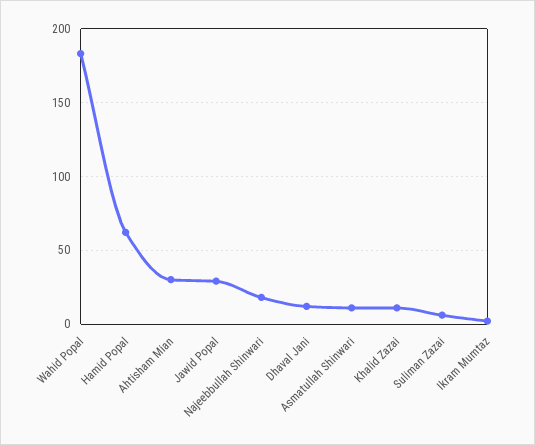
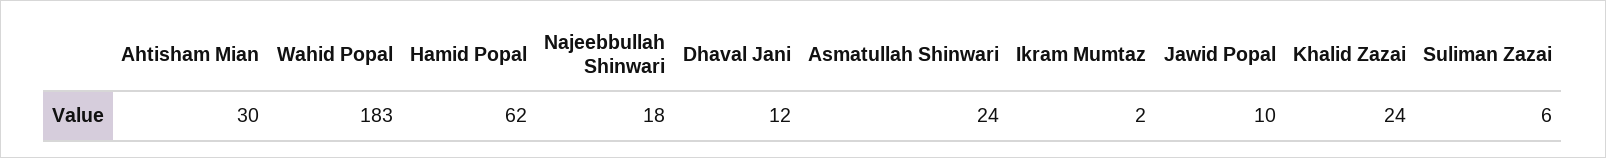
Jawid Popal: 30 -> 10
Asmatullah Shinwari: 10 -> 24
Khalid Zazai: 10 -> 24

